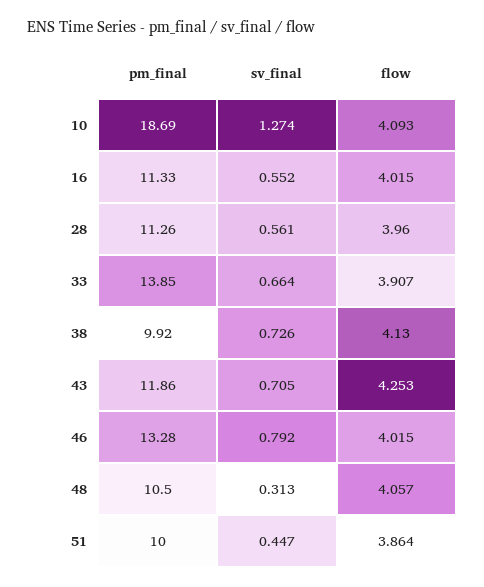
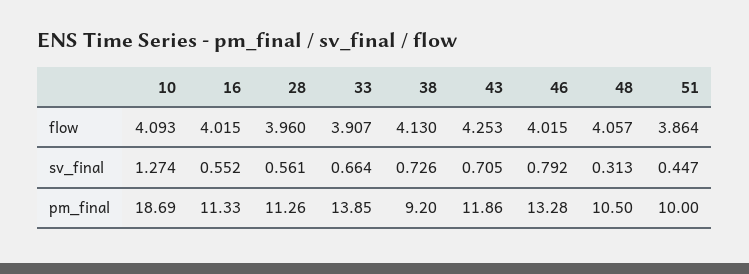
pm_final, 38: 9.92 -> 9.2

